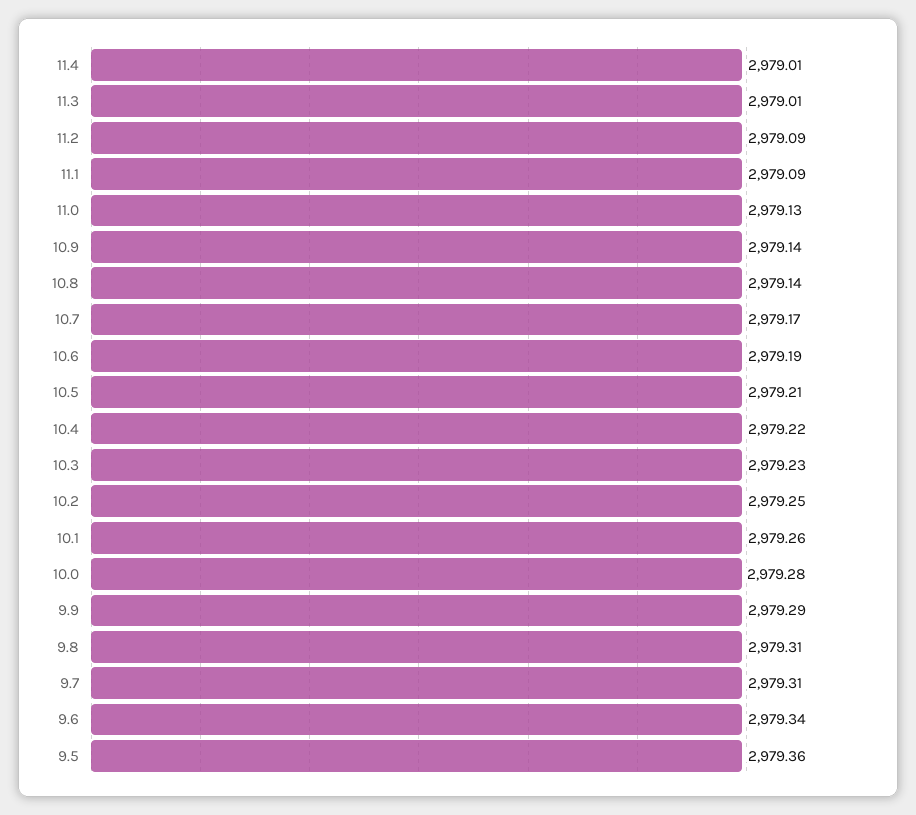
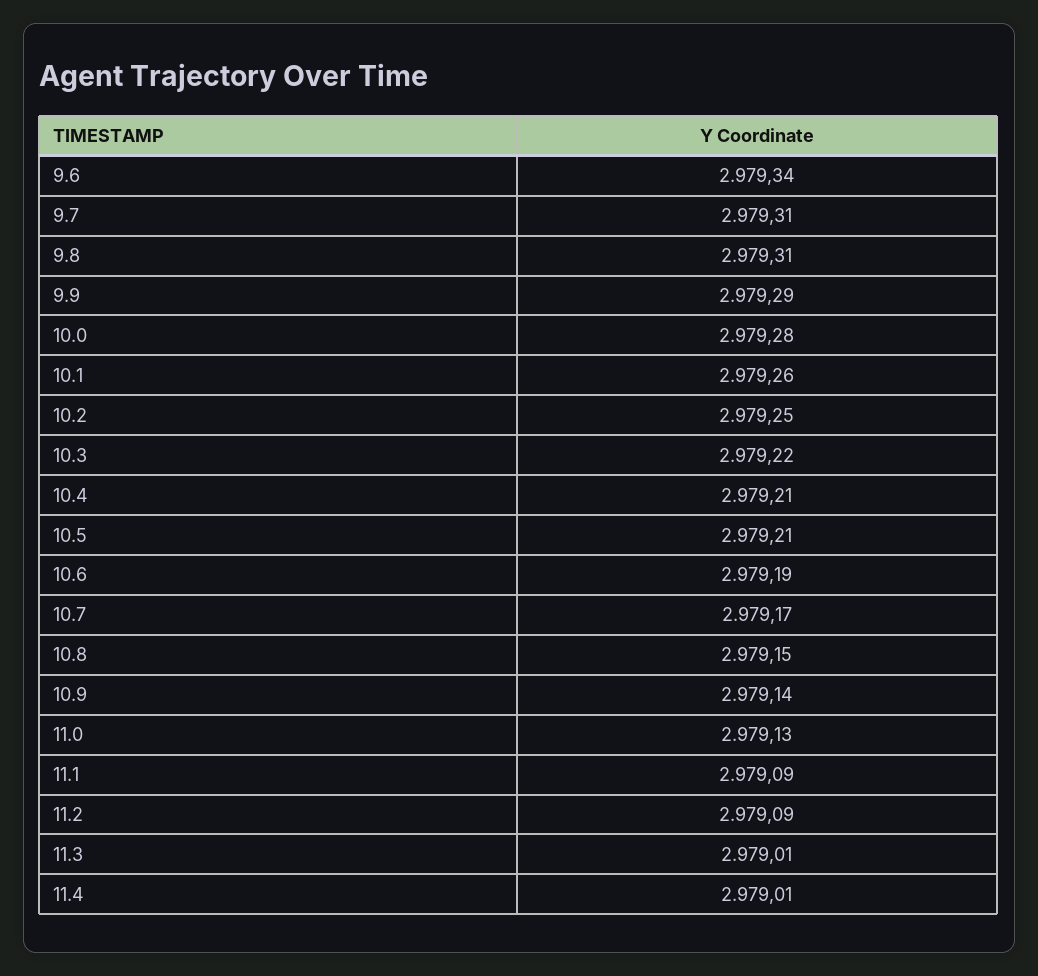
10.8: 2979.14 -> 2979.15
10.4: 2979.22 -> 2979.21
10.3: 2979.23 -> 2979.22
9.5: 2979.36 -> none

